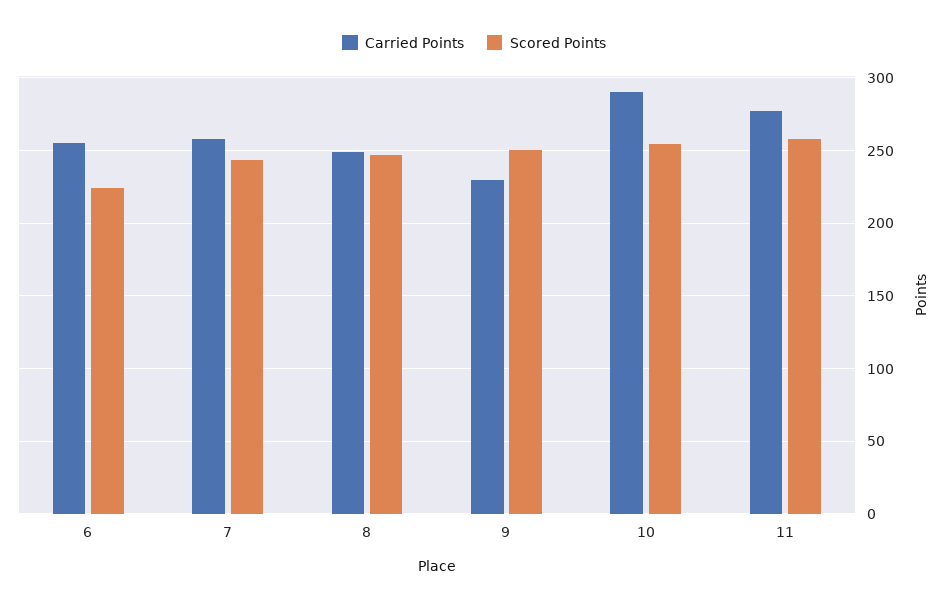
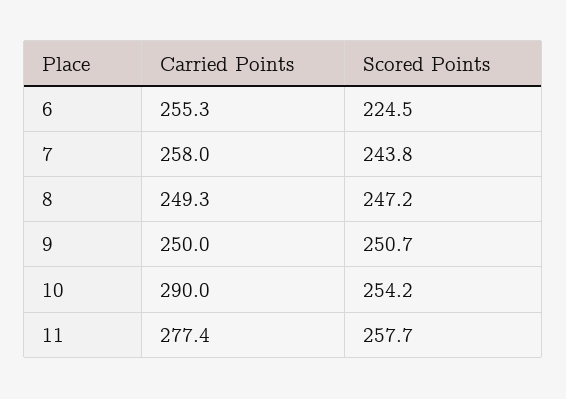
Carried Points, 9: 230 -> 250

